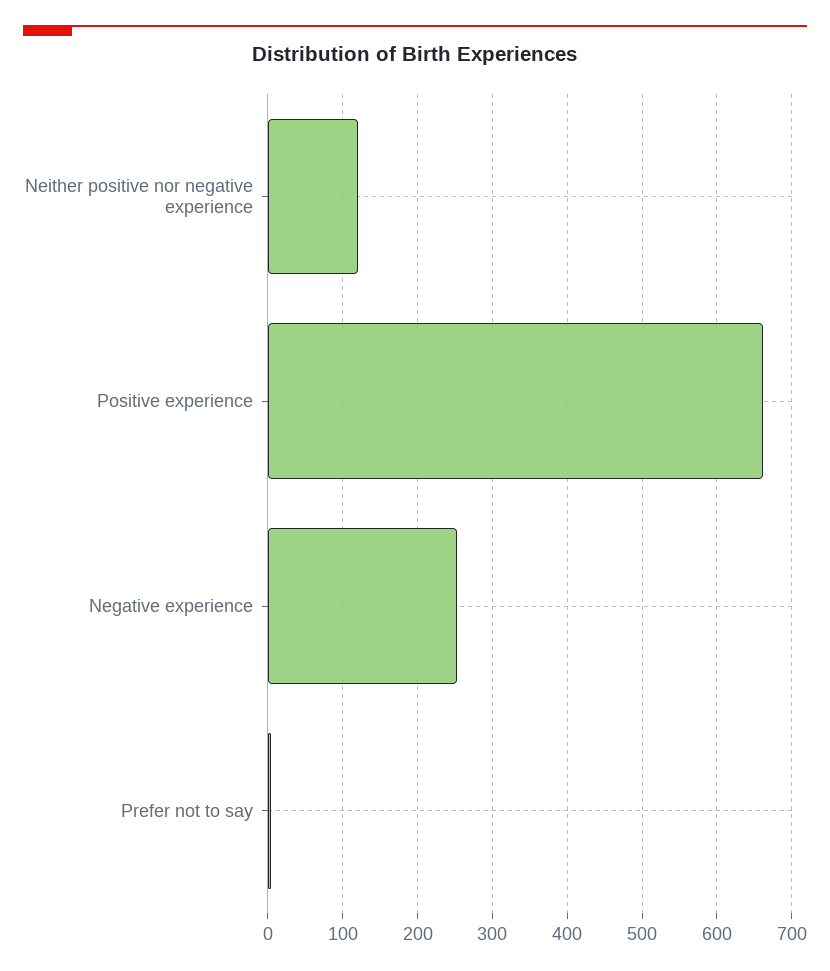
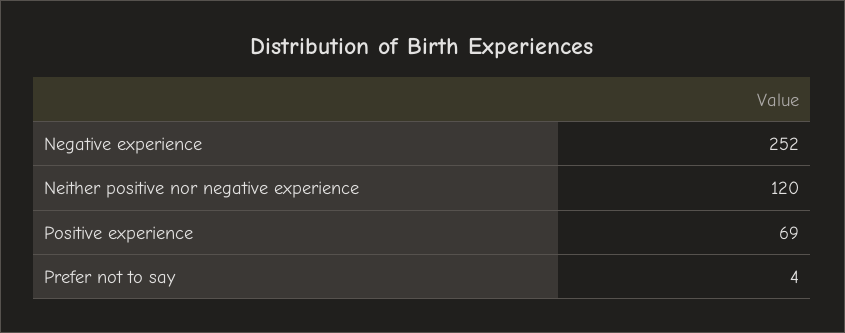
Positive experience: 660 -> 69

